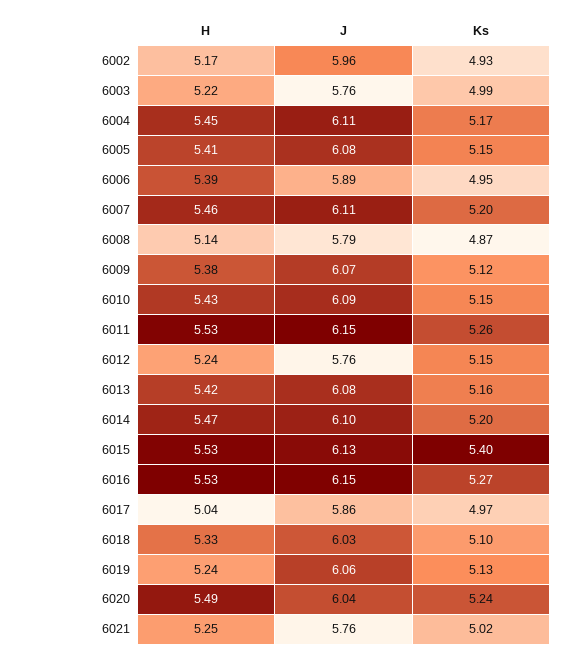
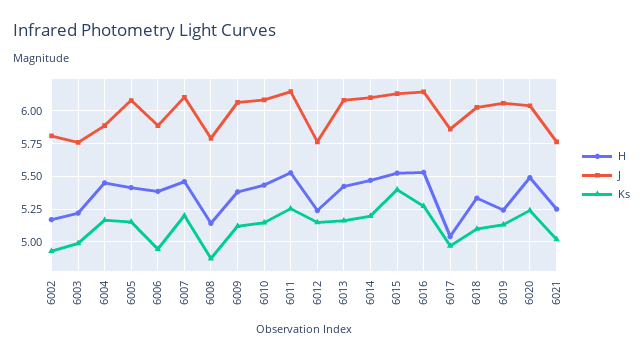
J, 6002: 5.96 -> 5.8
J, 6004: 6.11 -> 5.9

